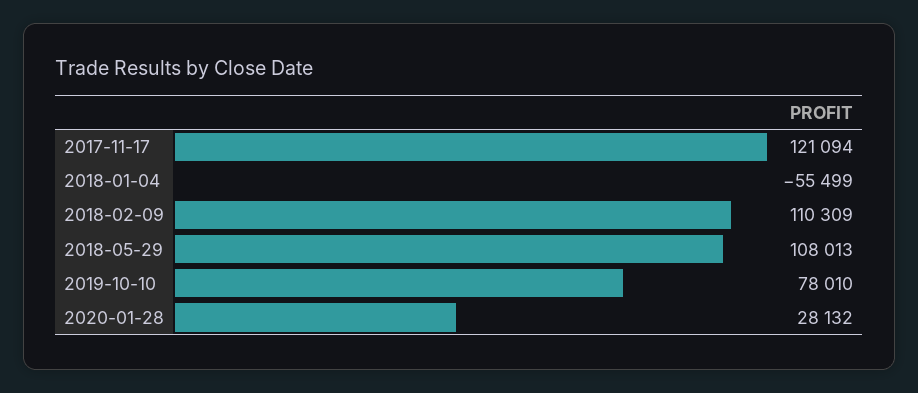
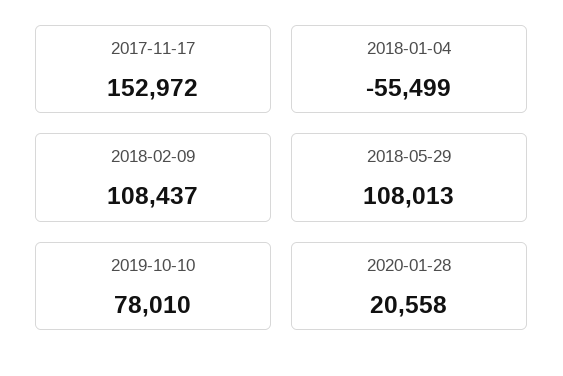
2017-11-17: 121094 -> 152972
2018-02-09: 110309 -> 108437
2020-01-28: 28132 -> 20558

